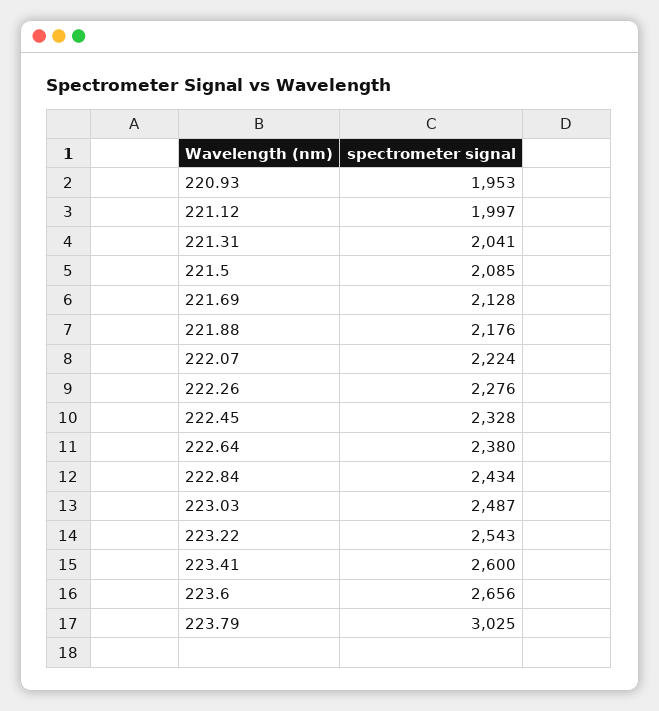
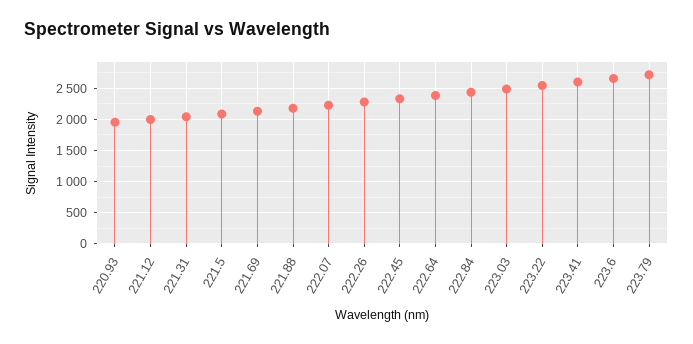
223.79: 3025 -> 2700

